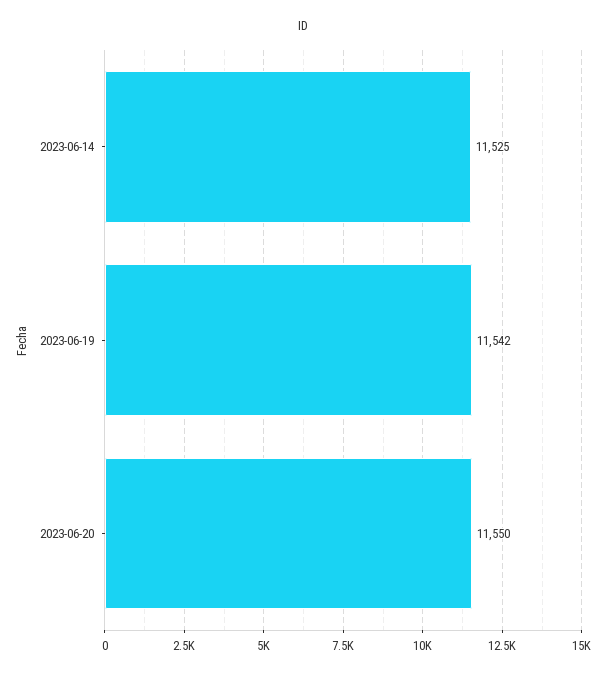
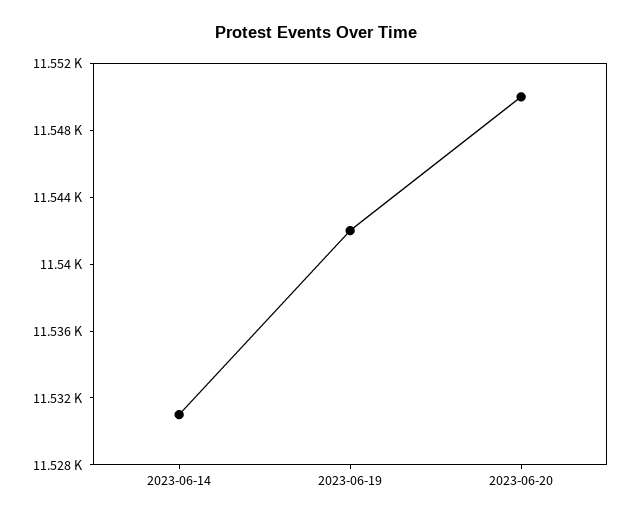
2023-06-14: 11525 -> 11531

